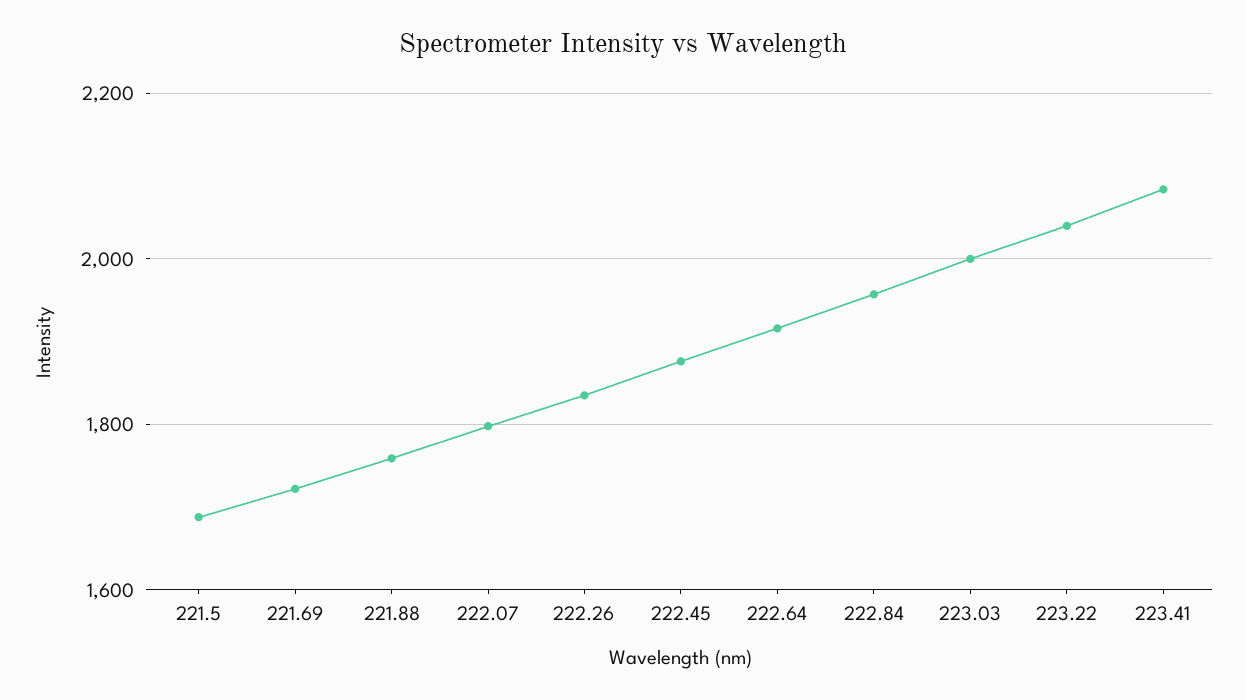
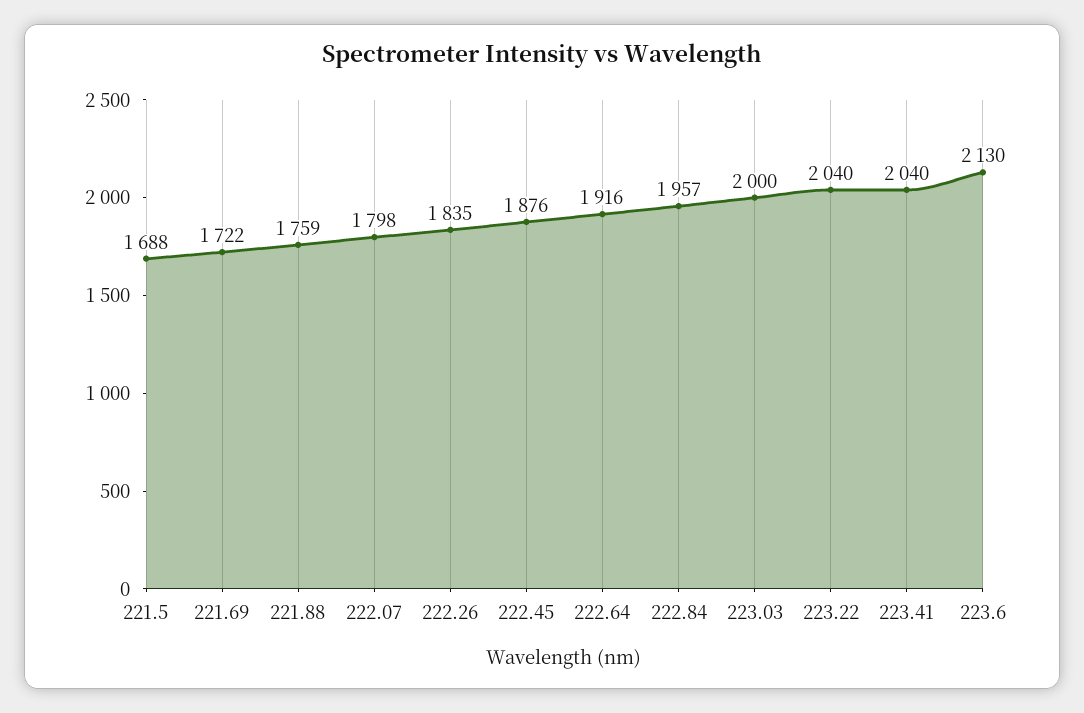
223.41: 2080 -> 2040
223.6: none -> 2130

